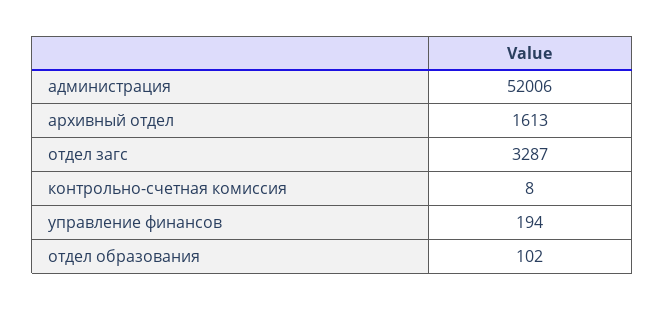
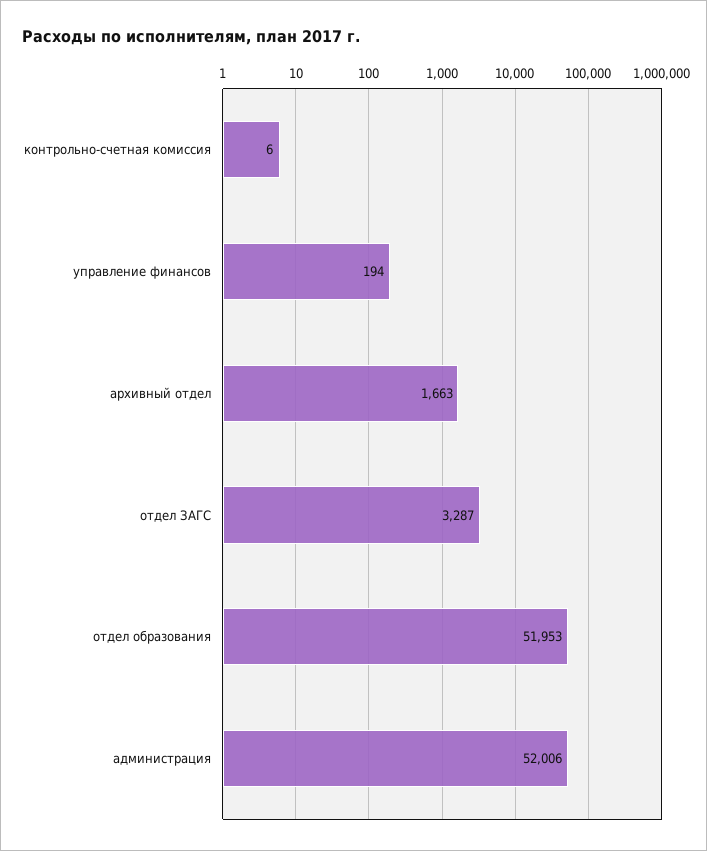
архивный отдел: 1613 -> 1663
контрольно-счетная комиссия: 8 -> 6
отдел образования: 102 -> 51953

